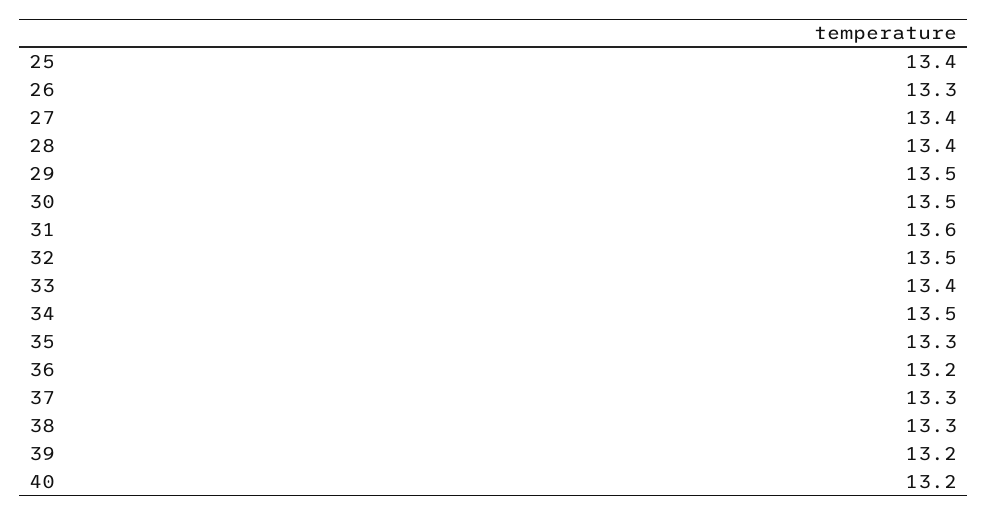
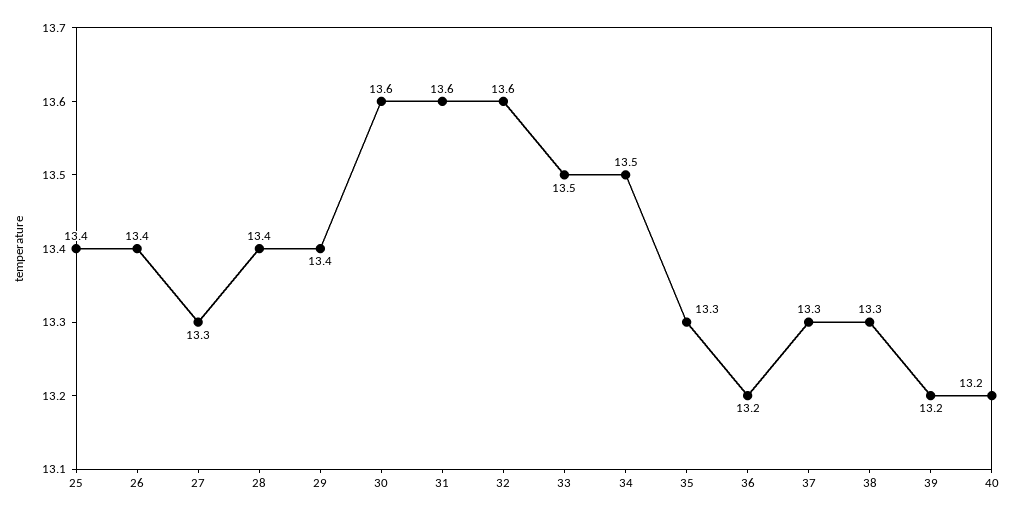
26: 13.3 -> 13.4
27: 13.4 -> 13.3
29: 13.5 -> 13.4
30: 13.5 -> 13.6
32: 13.5 -> 13.6
33: 13.4 -> 13.5

